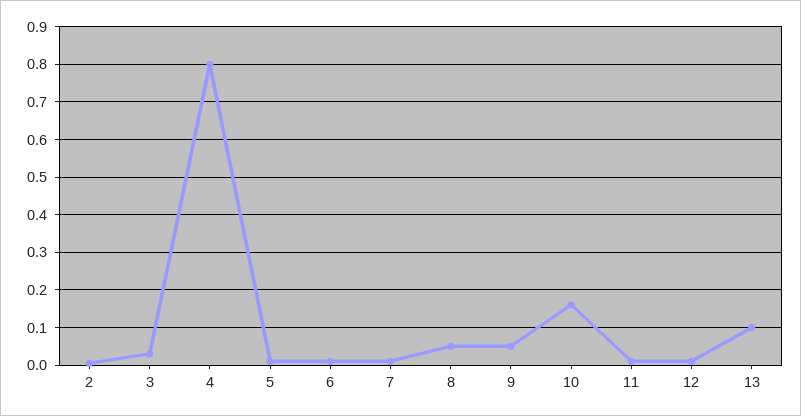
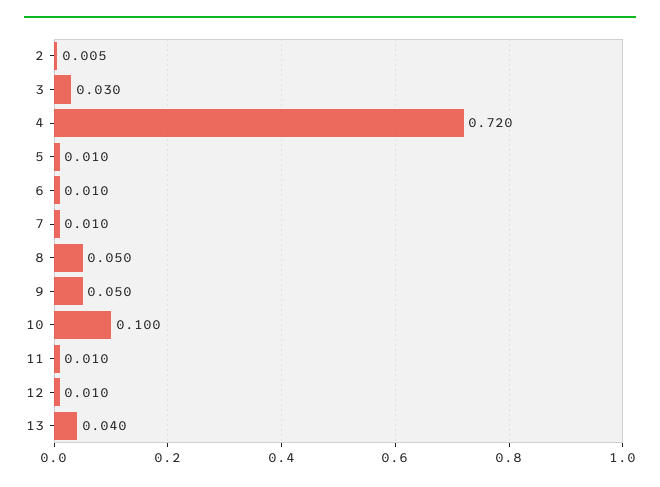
4: 0.8 -> 0.72
10: 0.16 -> 0.1
13: 0.1 -> 0.04

